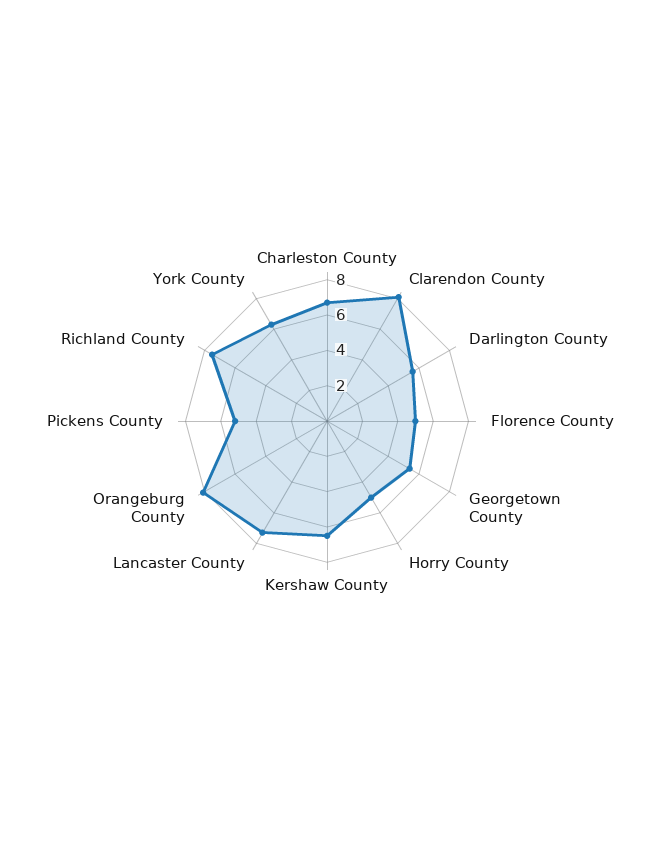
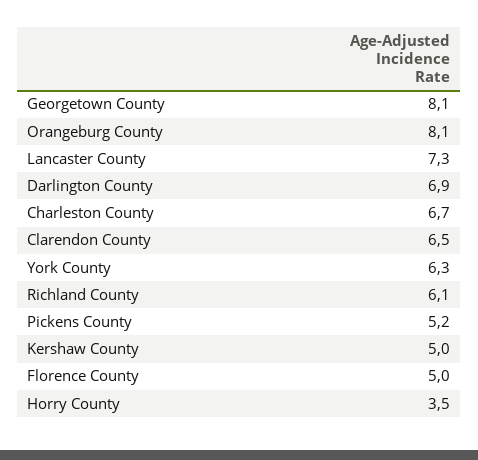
Clarendon County: 8 -> 6.5
Darlington County: 5.5 -> 6.9
Georgetown County: 5.5 -> 8.1
Horry County: 5 -> 3.5
Kershaw County: 6.5 -> 5
Richland County: 7.5 -> 6.1

